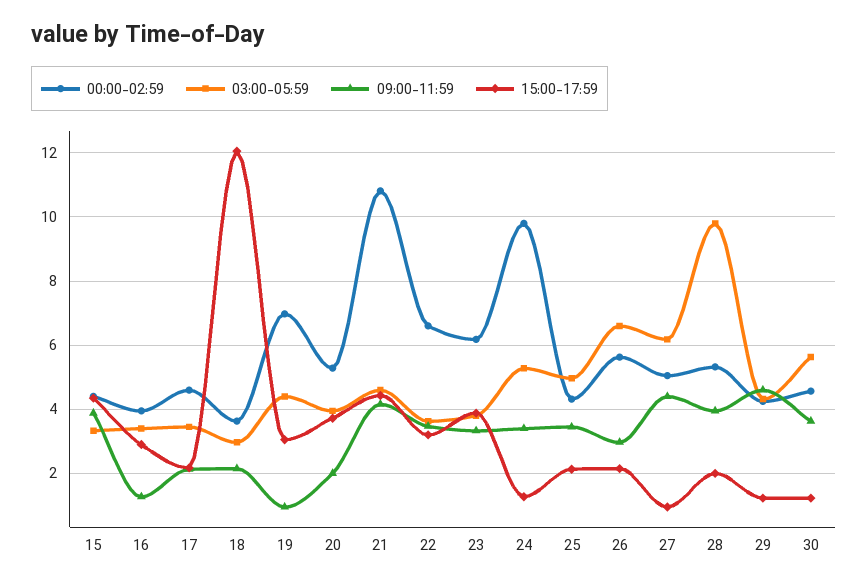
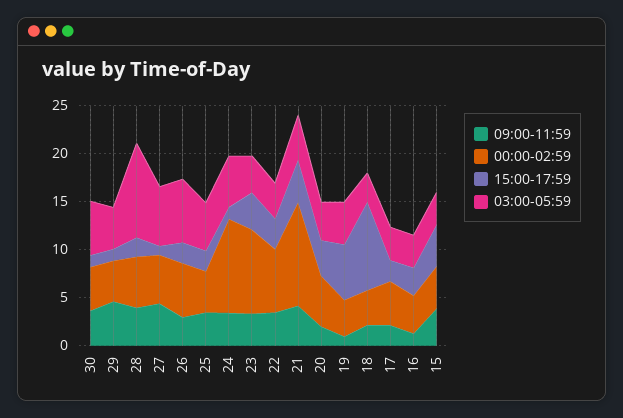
15:00-17:59, 18: 12 -> 9
00:00-02:59, 19: 7 -> 4
15:00-17:59, 19: 3 -> 6
00:00-02:59, 23: 6.2 -> 9

